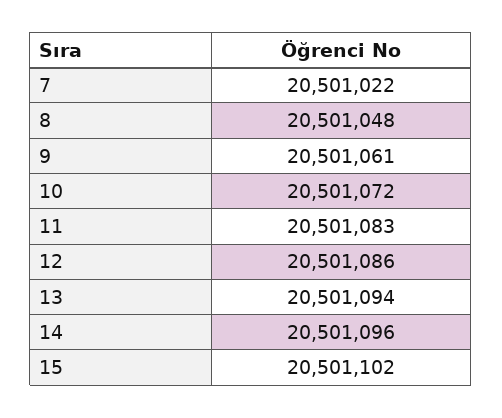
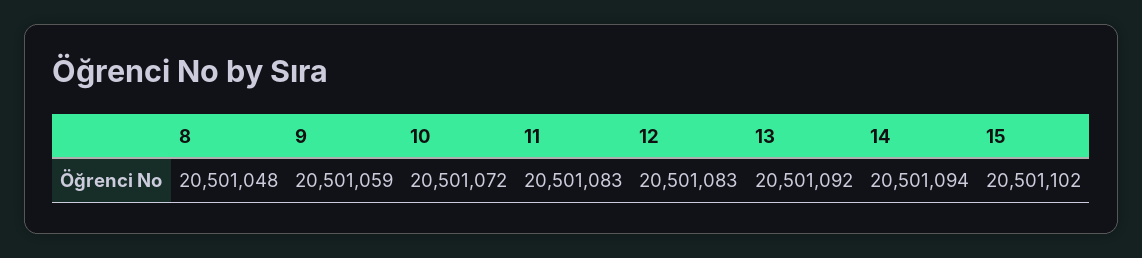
7: 20501022 -> none
9: 20501061 -> 20501059
12: 20501086 -> 20501083
13: 20501094 -> 20501092
14: 20501096 -> 20501094

